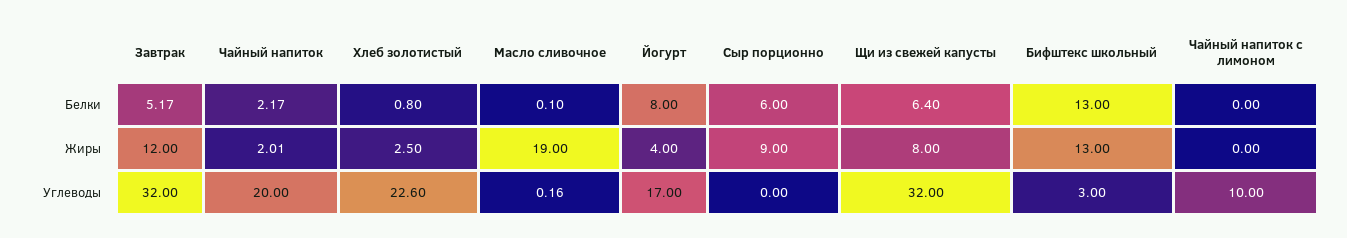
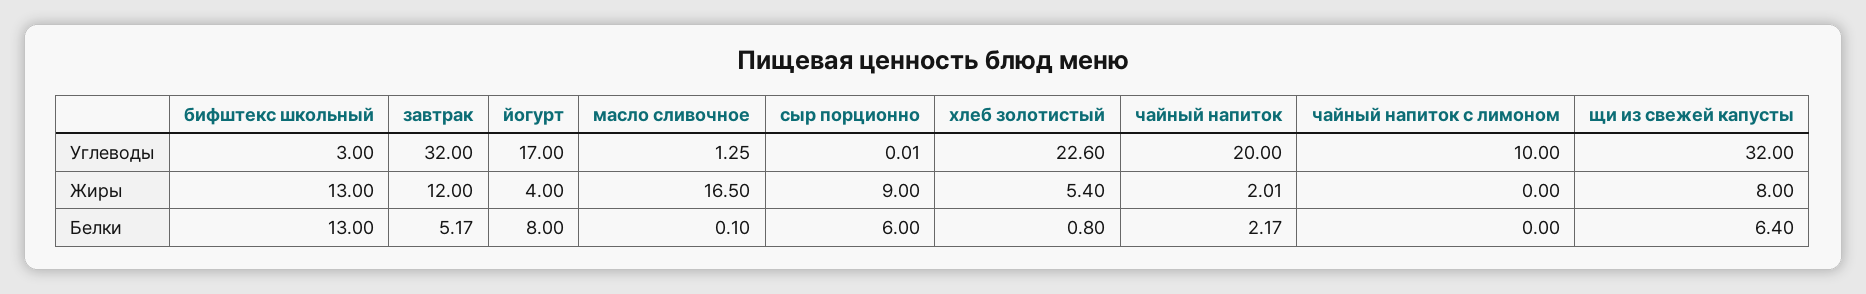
Хлеб золотистый, Жиры: 2.5 -> 5.4
Масло сливочное, Жиры: 19 -> 16.5
Масло сливочное, Углеводы: 0.16 -> 1.25
Сыр порционно, Углеводы: 0 -> 0.01

